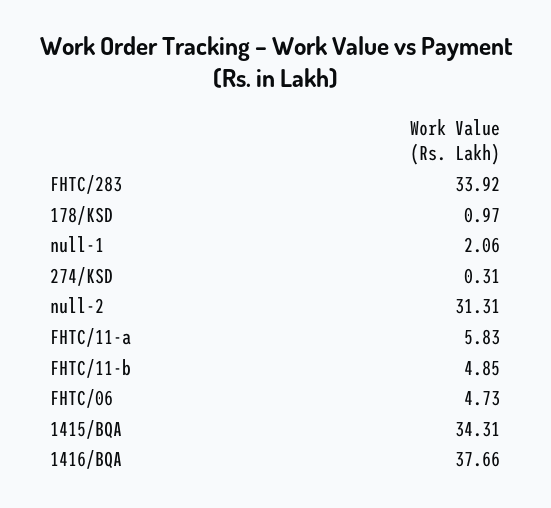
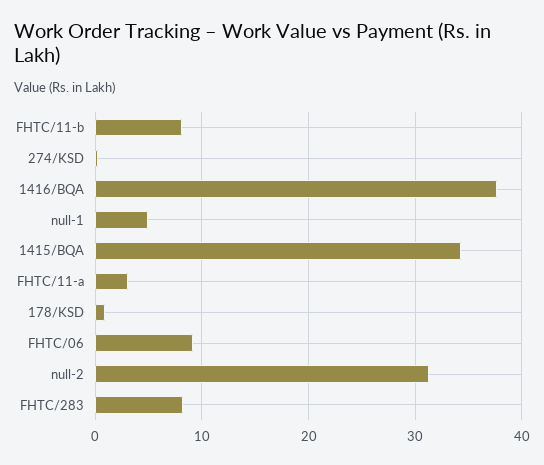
FHTC/283: 33.92 -> 8
null-1: 2.06 -> 5
FHTC/11-a: 5.83 -> 3
FHTC/11-b: 4.85 -> 8
FHTC/06: 4.73 -> 9

